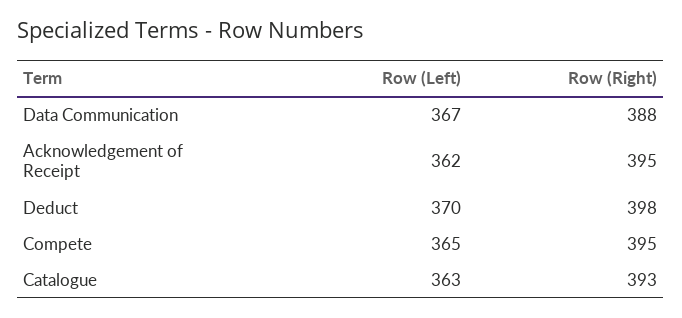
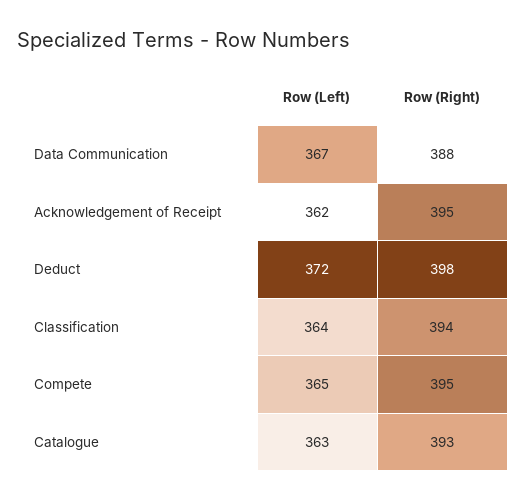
Row (Left), Deduct: 370 -> 372
Row (Left), Classification: none -> 364
Row (Right), Classification: none -> 394

